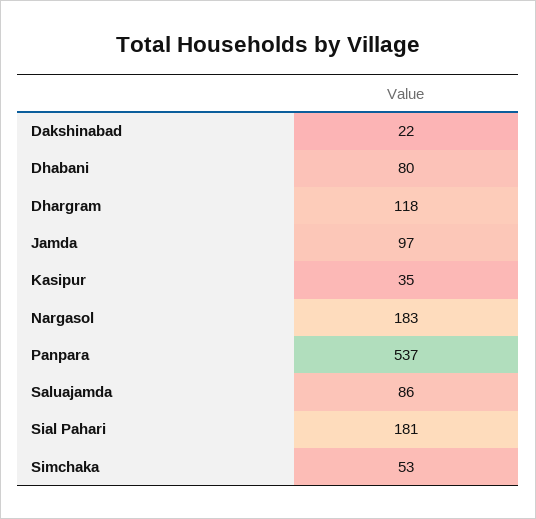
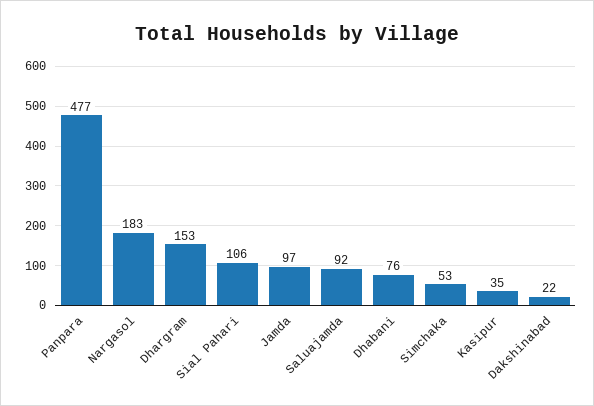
Dhabani: 80 -> 76
Dhargram: 118 -> 153
Panpara: 537 -> 477
Saluajamda: 86 -> 92
Sial Pahari: 181 -> 106

